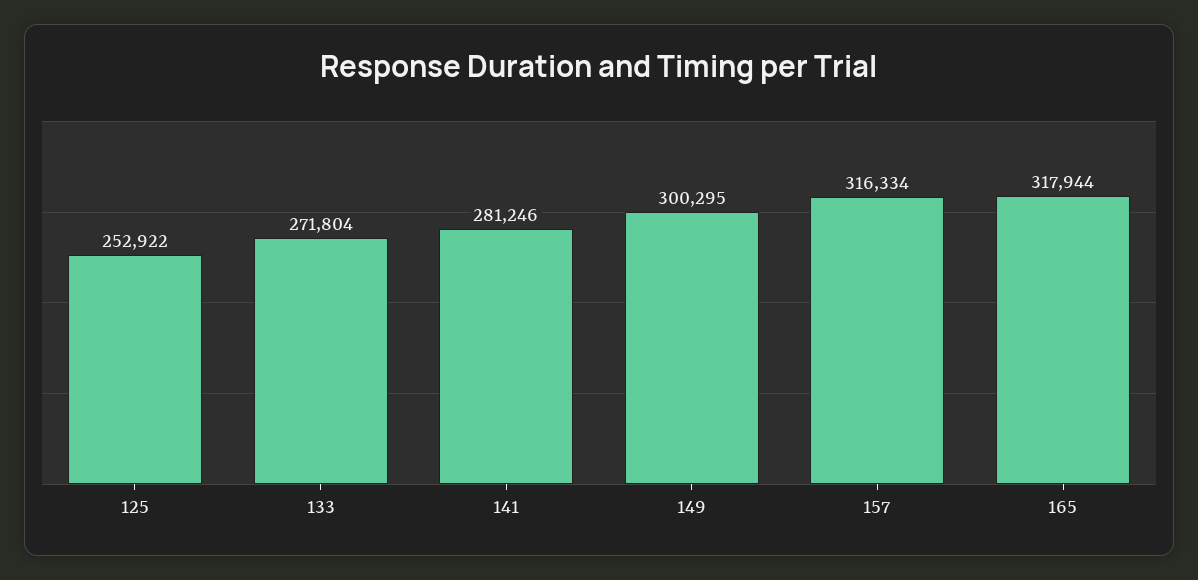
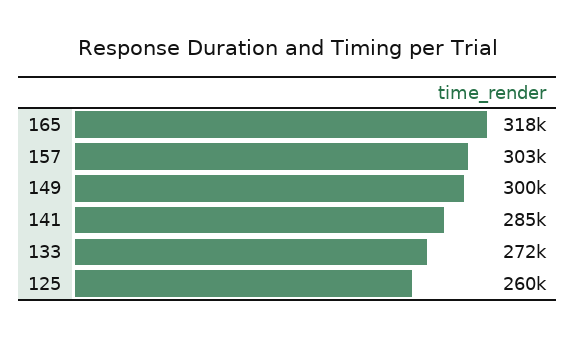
125: 252922 -> 260000
141: 281246 -> 285000
157: 316334 -> 303000

